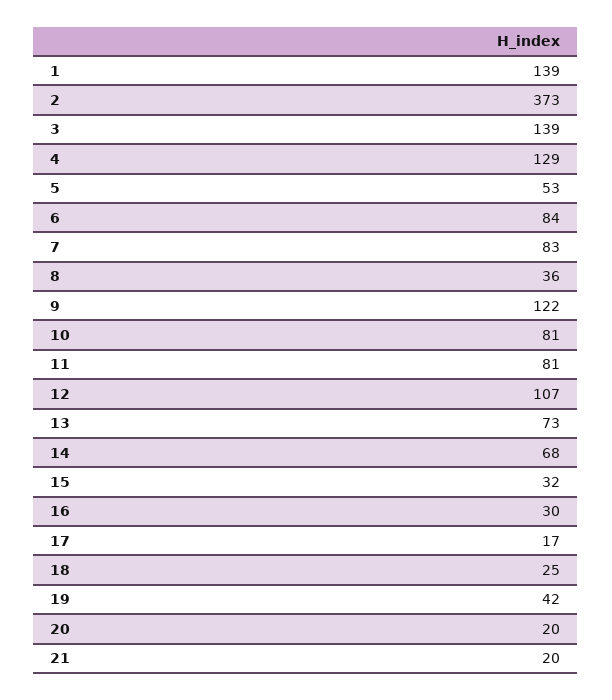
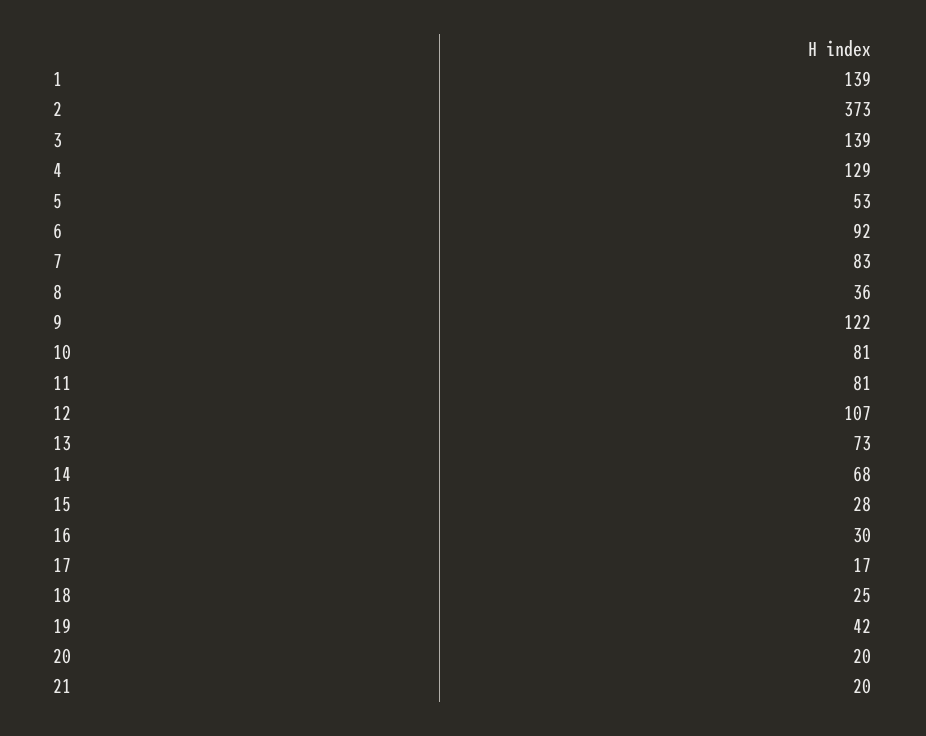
6: 84 -> 92
15: 32 -> 28

